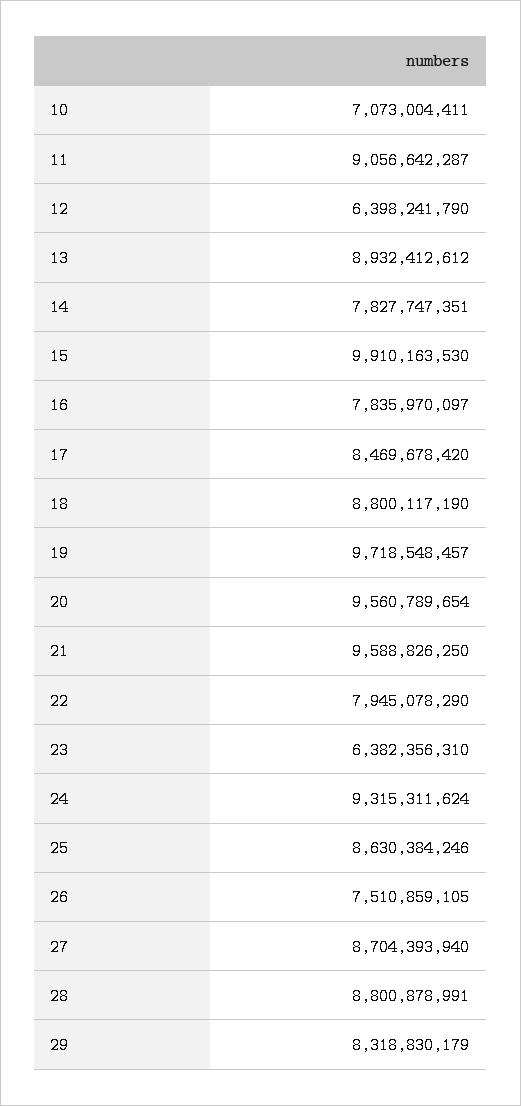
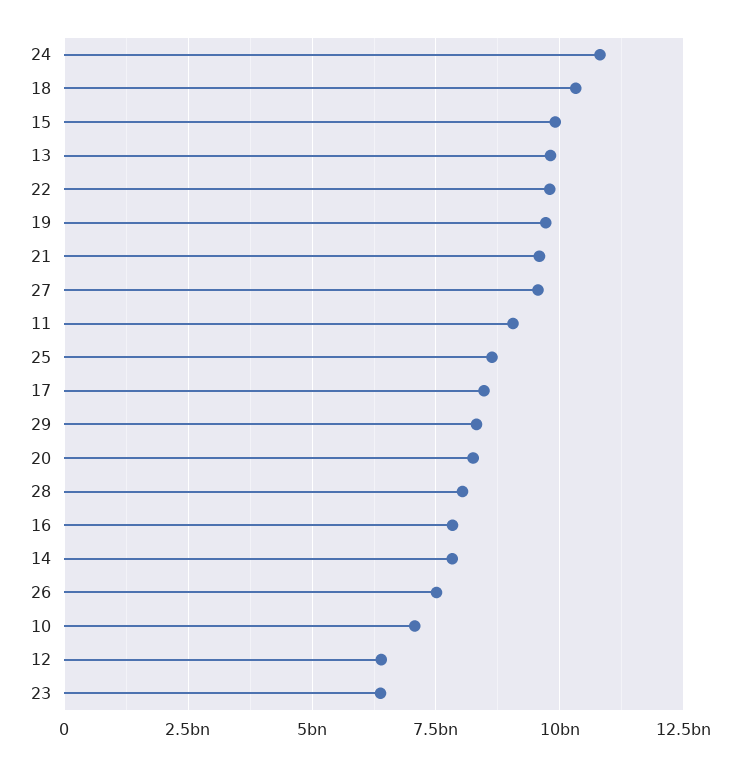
13: 8932412612 -> 9750000000
18: 8800117190 -> 10250000000
20: 9560789654 -> 8250000000
22: 7945078290 -> 9750000000
24: 9315311624 -> 10750000000
27: 8704393940 -> 9500000000
28: 8800878991 -> 8000000000

